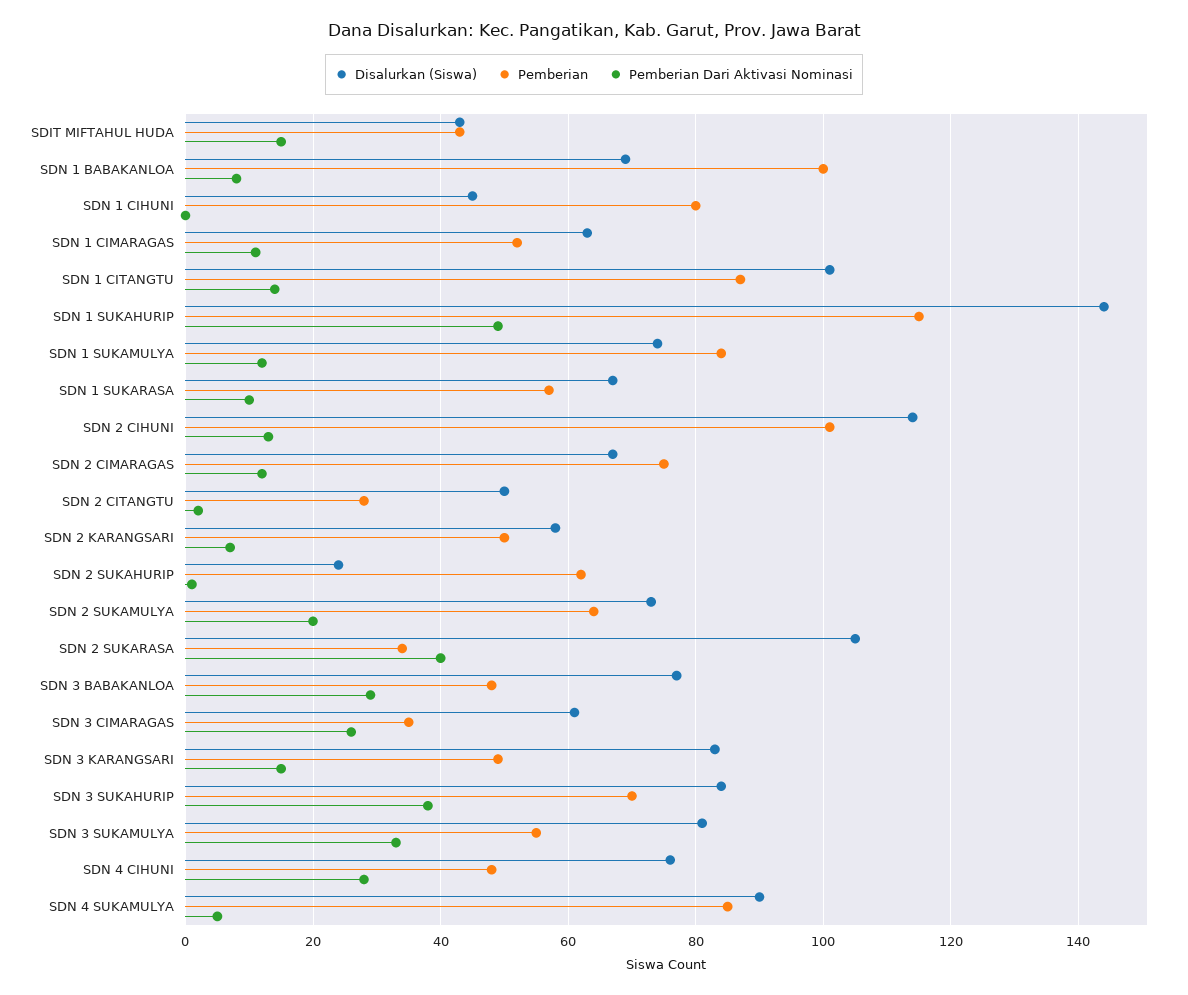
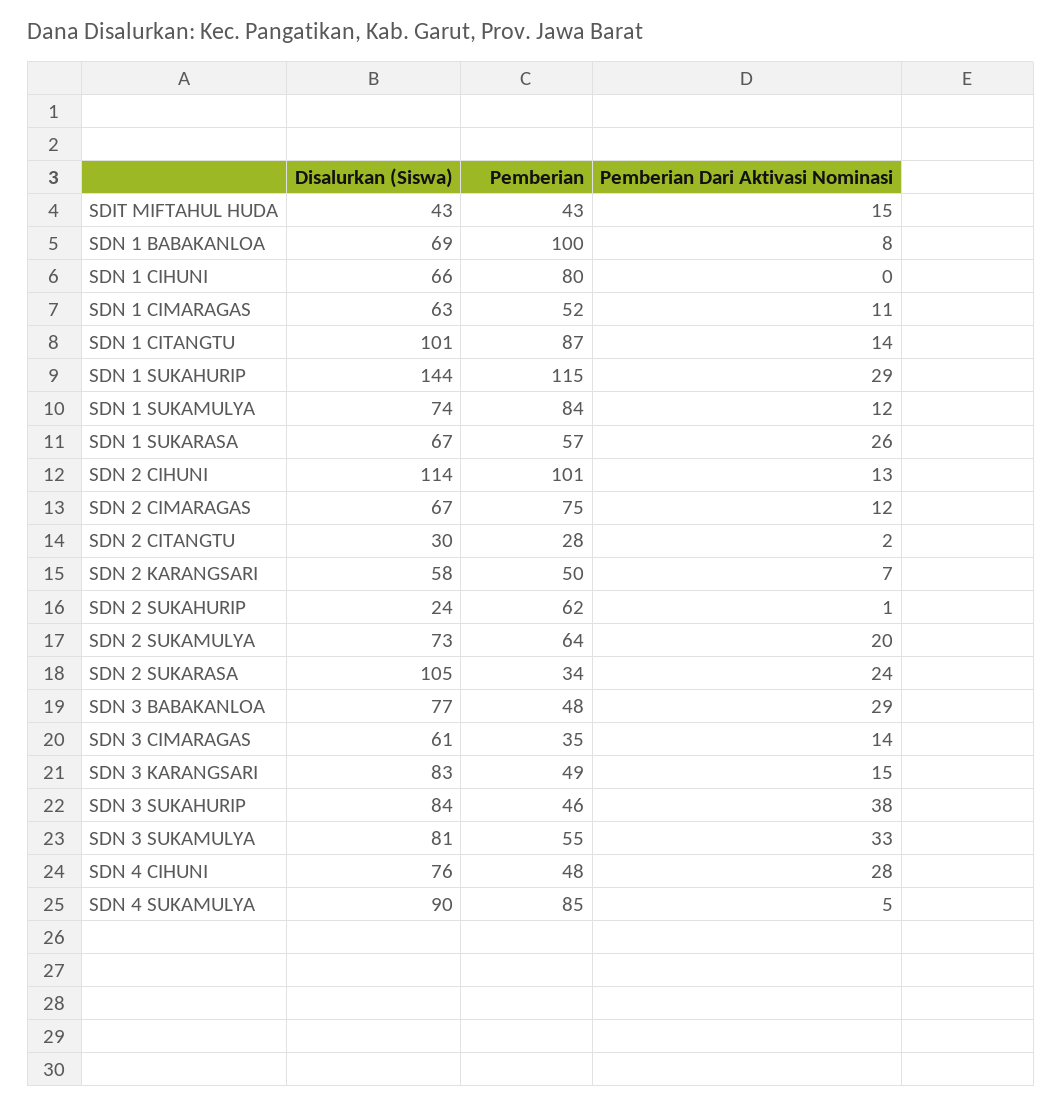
Disalurkan (Siswa), SDN 1 CIHUNI: 45 -> 66
Pemberian Dari Aktivasi Nominasi, SDN 1 SUKAHURIP: 50 -> 29
Pemberian Dari Aktivasi Nominasi, SDN 1 SUKARASA: 10 -> 26
Disalurkan (Siswa), SDN 2 CITANGTU: 50 -> 30
Pemberian Dari Aktivasi Nominasi, SDN 2 SUKARASA: 40 -> 24
Pemberian Dari Aktivasi Nominasi, SDN 3 CIMARAGAS: 25 -> 14
Pemberian, SDN 3 SUKAHURIP: 70 -> 46

